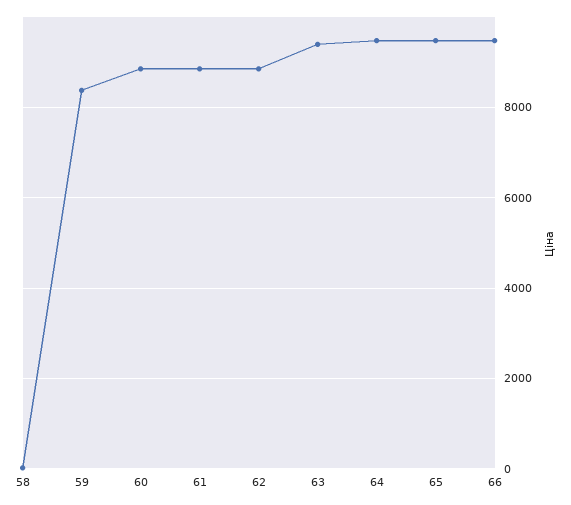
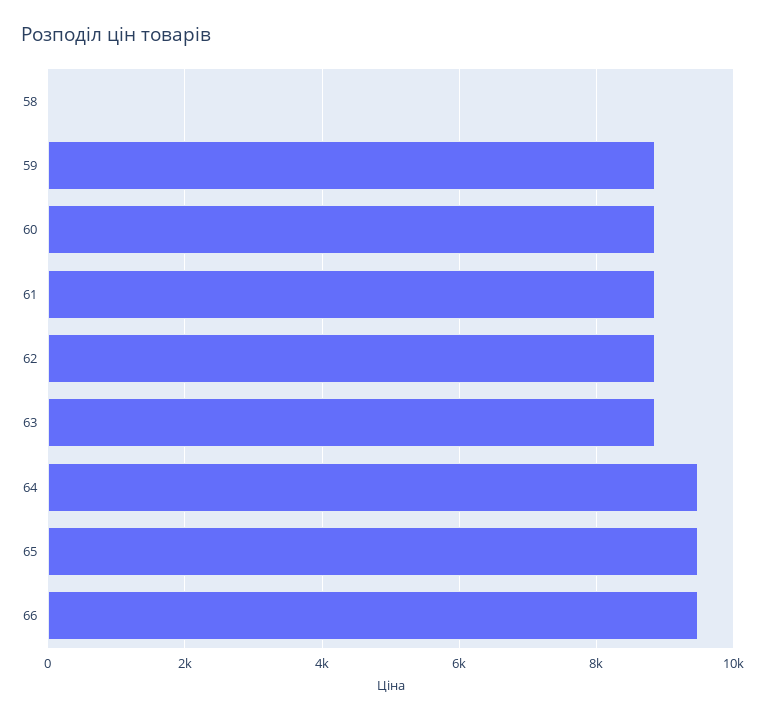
59: 8400 -> 8800
63: 9400 -> 8800

